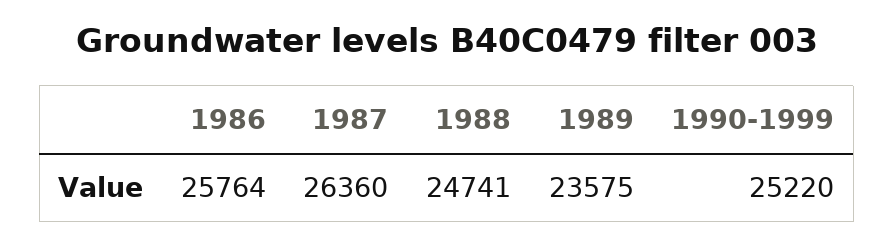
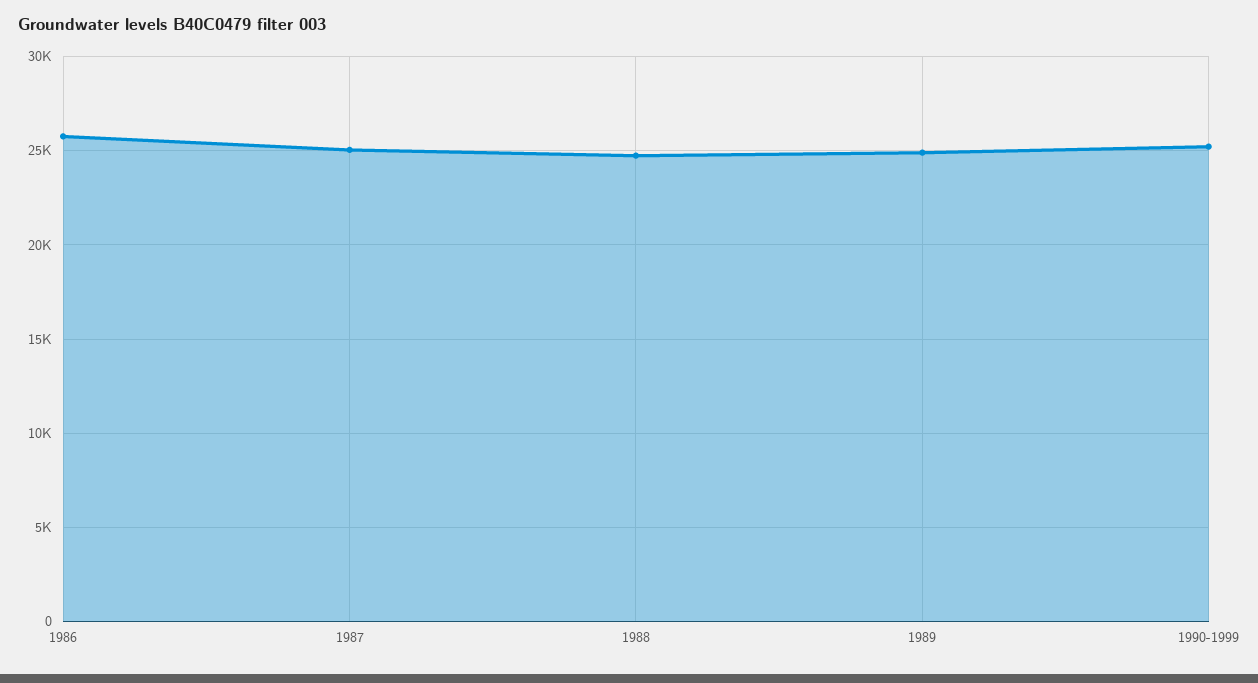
1987: 26360 -> 25000
1989: 23575 -> 25000

